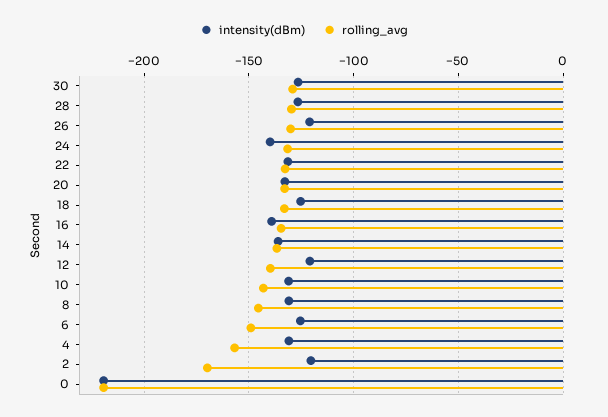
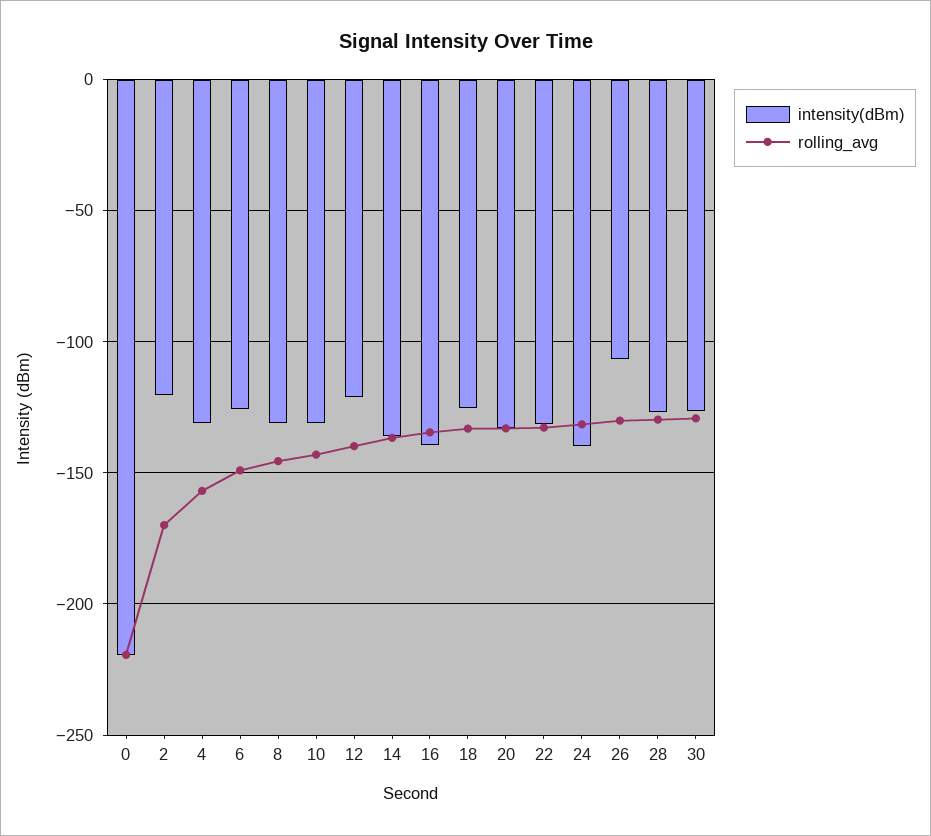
intensity(dBm), 26: -120 -> -105

